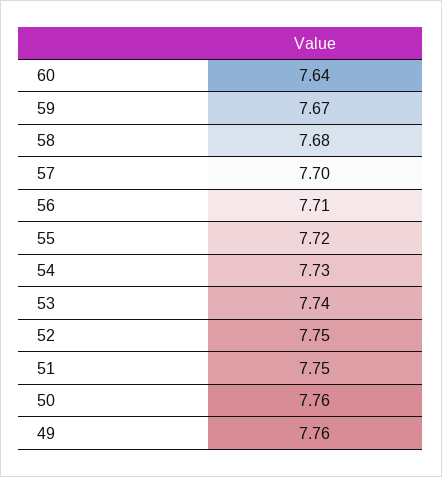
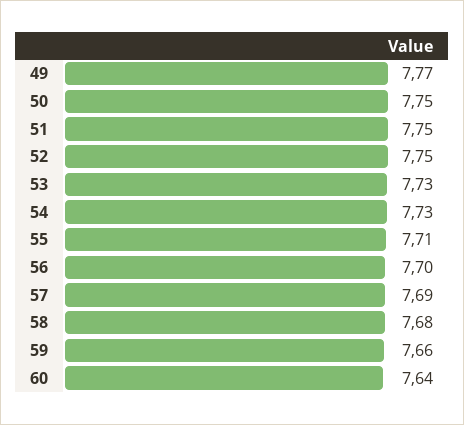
59: 7.67 -> 7.66
57: 7.7 -> 7.69
56: 7.71 -> 7.7
55: 7.72 -> 7.71
53: 7.74 -> 7.73
50: 7.76 -> 7.75
49: 7.76 -> 7.77

